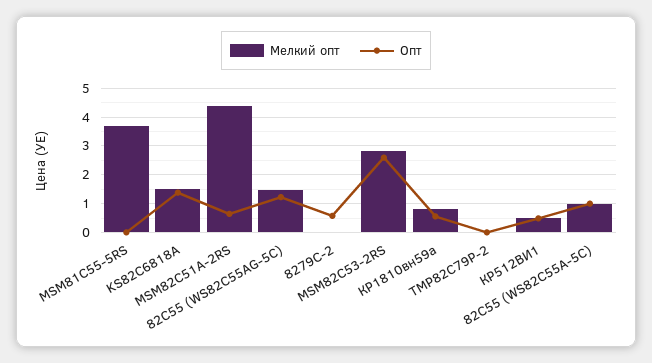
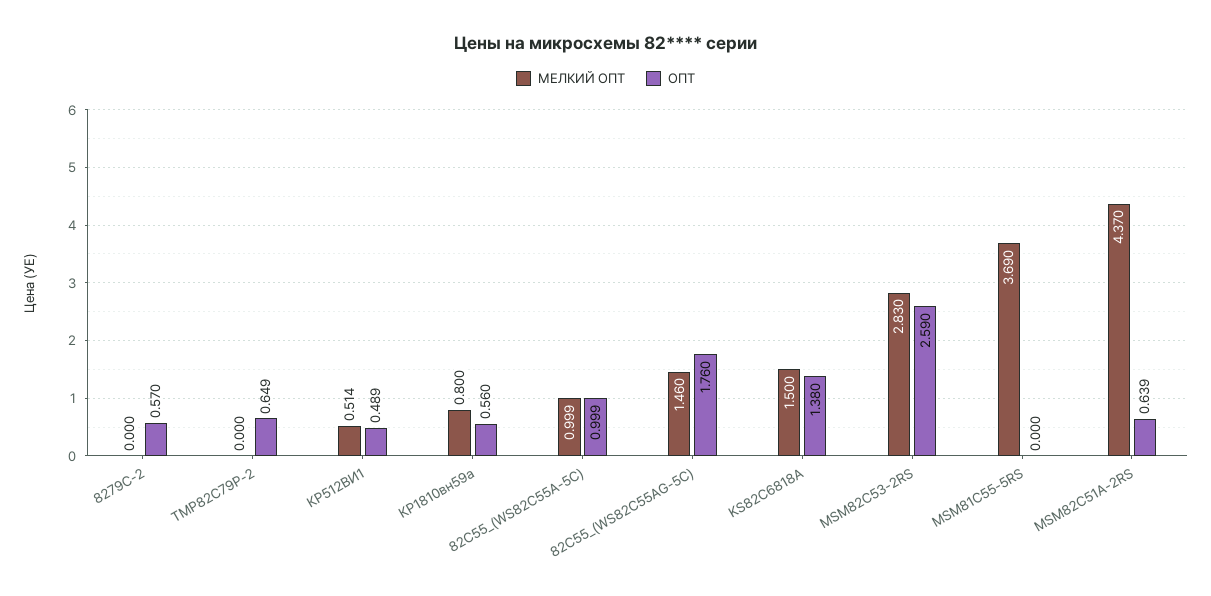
Опт, 82C55 (WS82C55AG-5C): 1.25 -> 1.76
Опт, TMP82C79P-2: 0 -> 0.649

